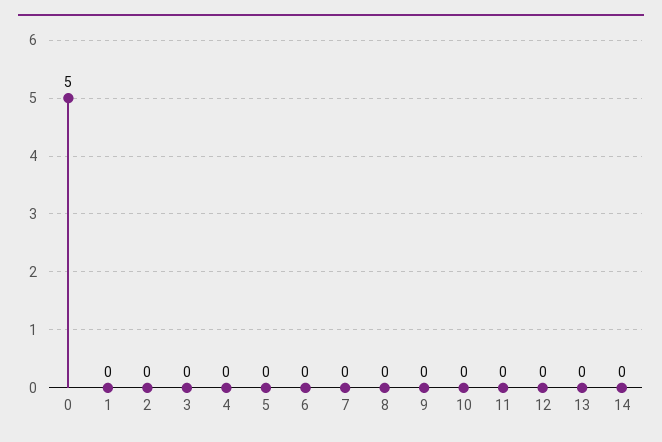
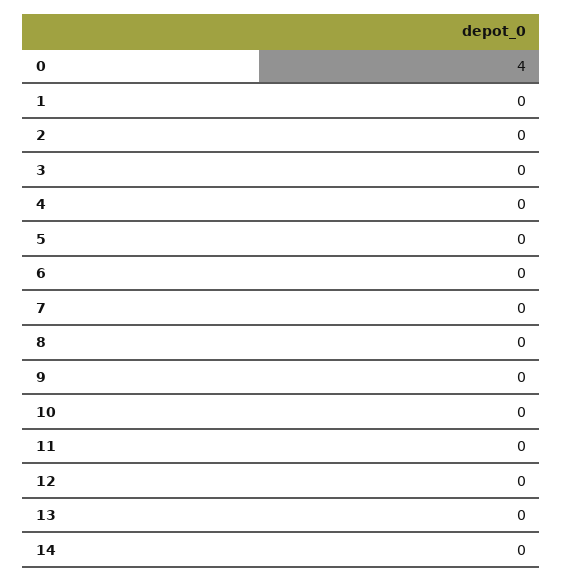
0: 5 -> 4

